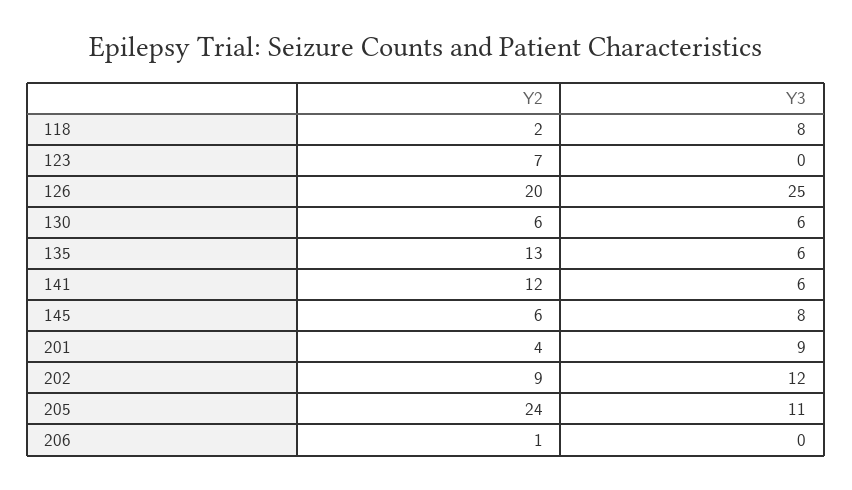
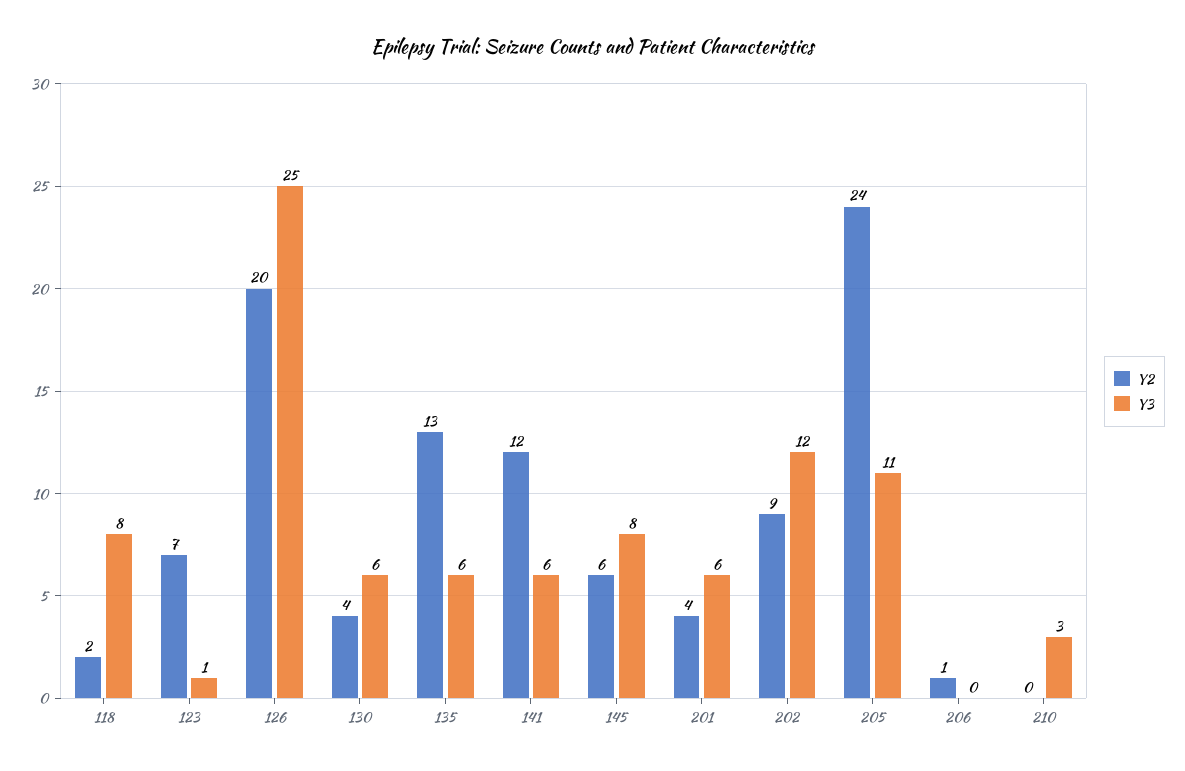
Y3, 123: 0 -> 1
Y2, 130: 6 -> 4
Y3, 201: 9 -> 6
Y2, 210: none -> 0
Y3, 210: none -> 3

